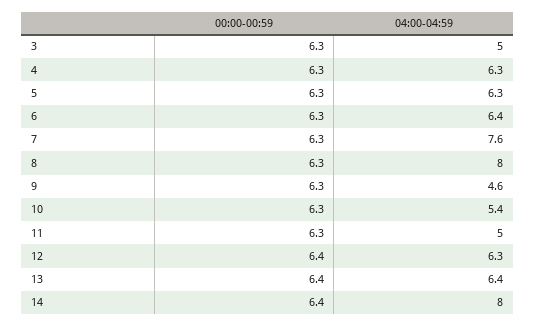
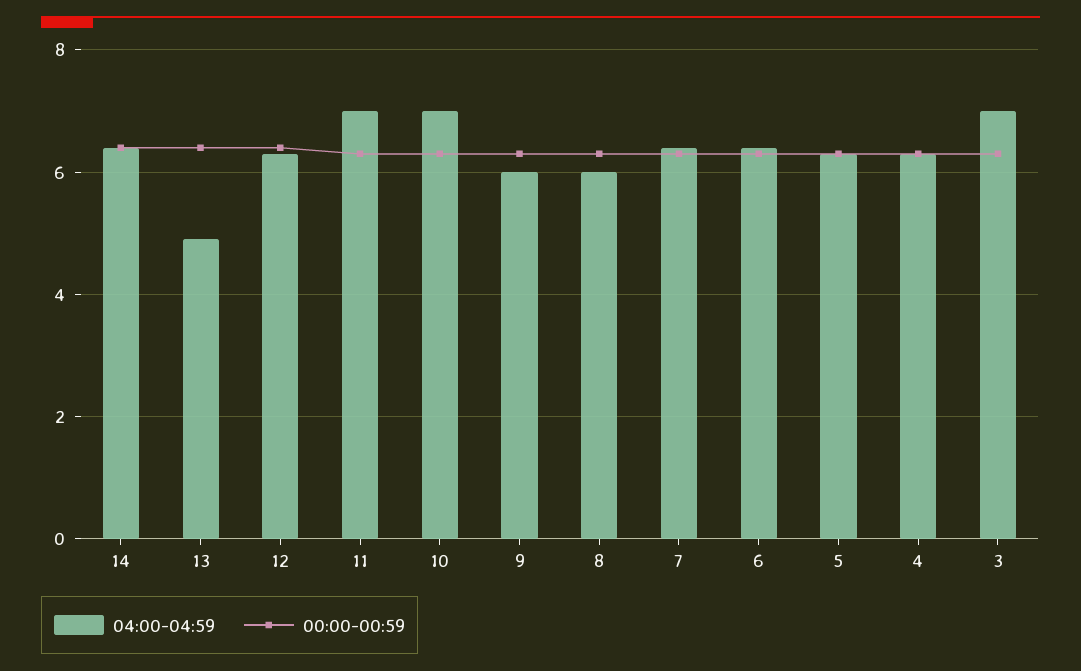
04:00-04:59, 3: 5 -> 7
04:00-04:59, 7: 7.6 -> 6.5
04:00-04:59, 8: 8 -> 6
04:00-04:59, 9: 4.6 -> 6
04:00-04:59, 10: 5.4 -> 7
04:00-04:59, 11: 5 -> 7
04:00-04:59, 13: 6.4 -> 5
04:00-04:59, 14: 8 -> 6.5

